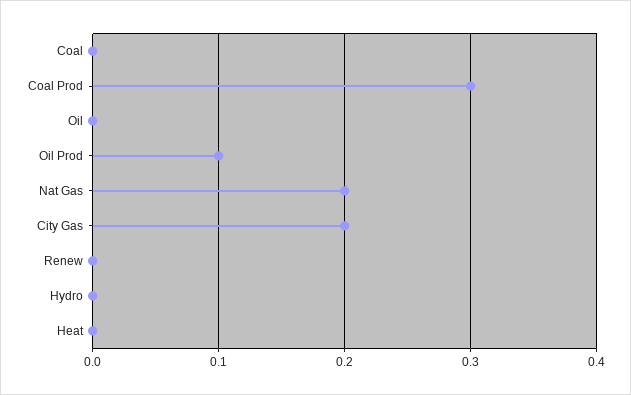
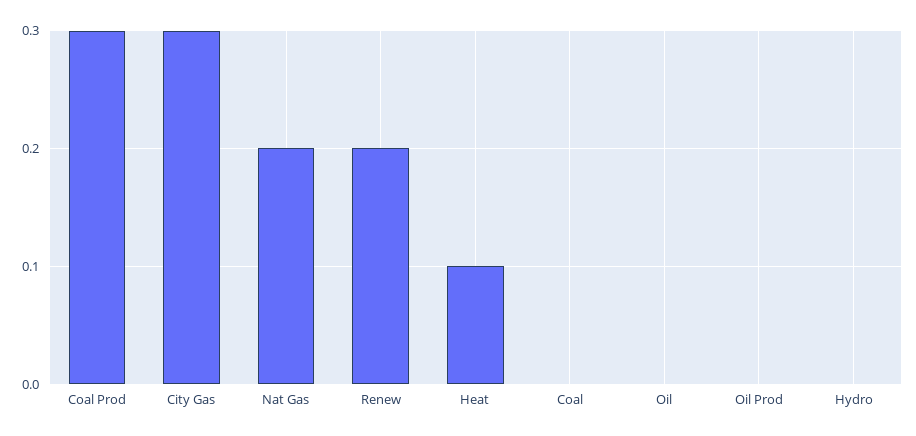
Oil Prod: 0.1 -> 0
City Gas: 0.2 -> 0.3
Renew: 0 -> 0.2
Heat: 0 -> 0.1

